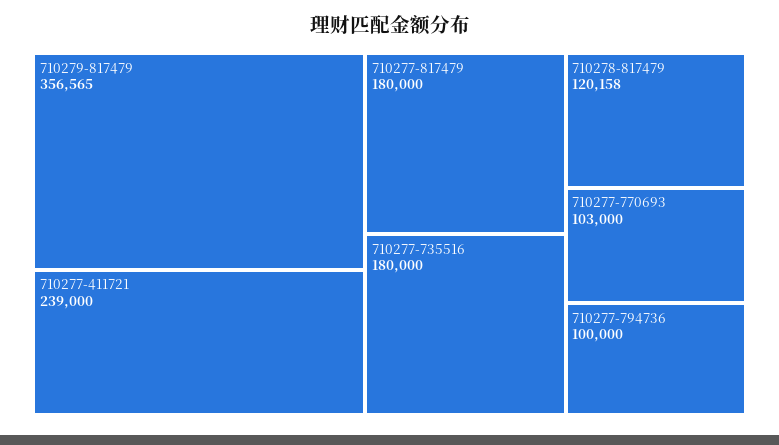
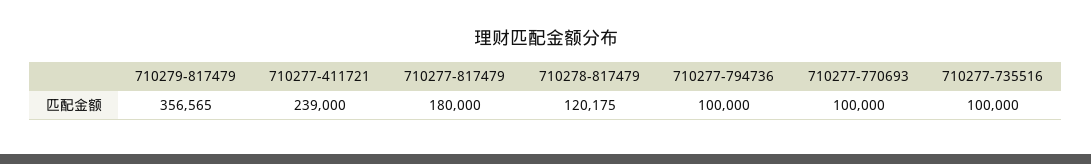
710277-735516: 180000 -> 100000
710278-817479: 120158 -> 120175
710277-770693: 103000 -> 100000

